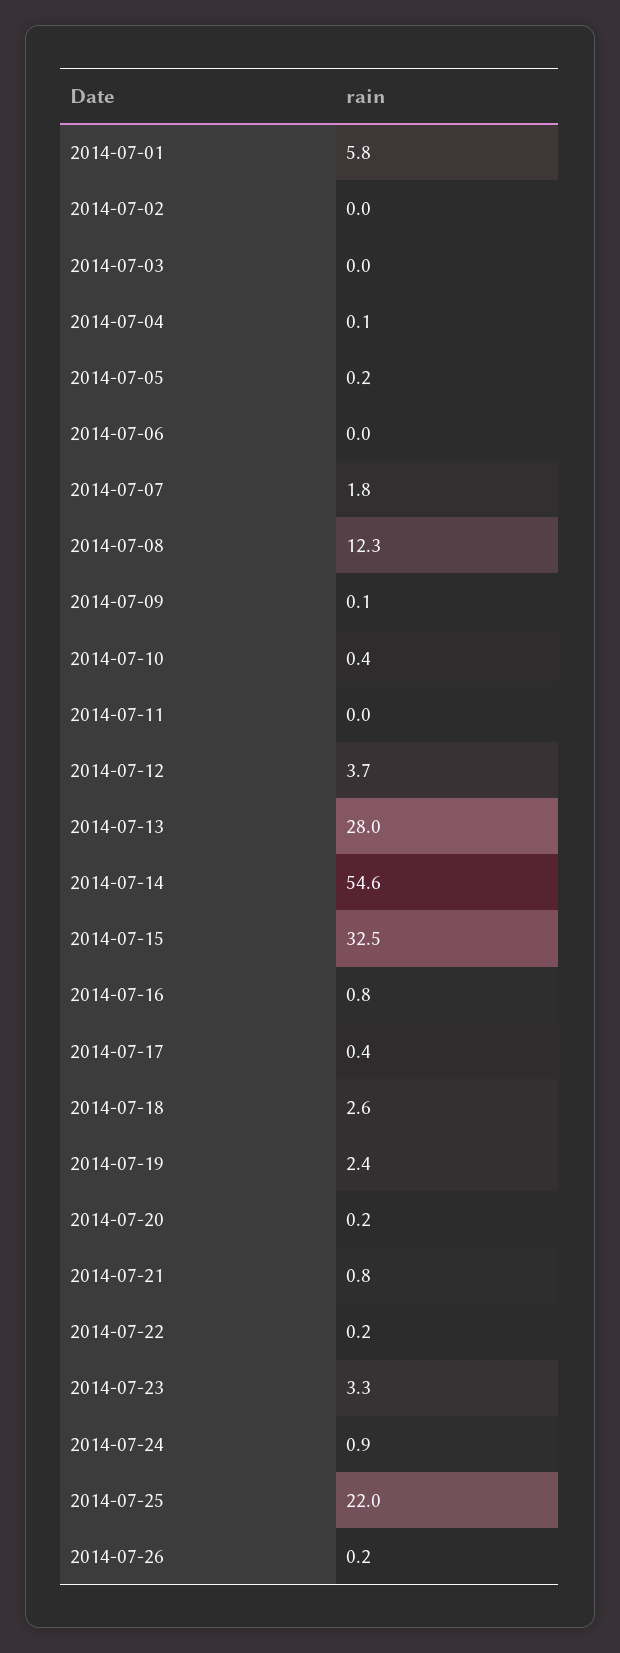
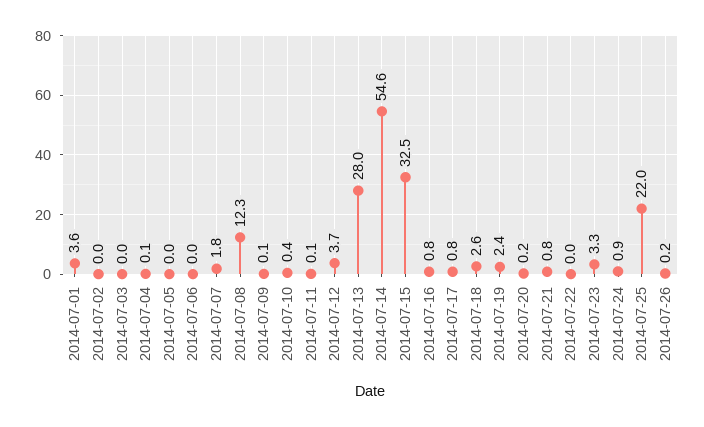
2014-07-01: 5.8 -> 3.6
2014-07-05: 0.2 -> 0
2014-07-11: 0 -> 0.1
2014-07-17: 0.4 -> 0.8
2014-07-22: 0.2 -> 0

